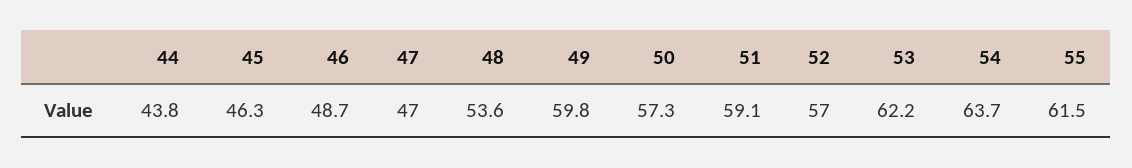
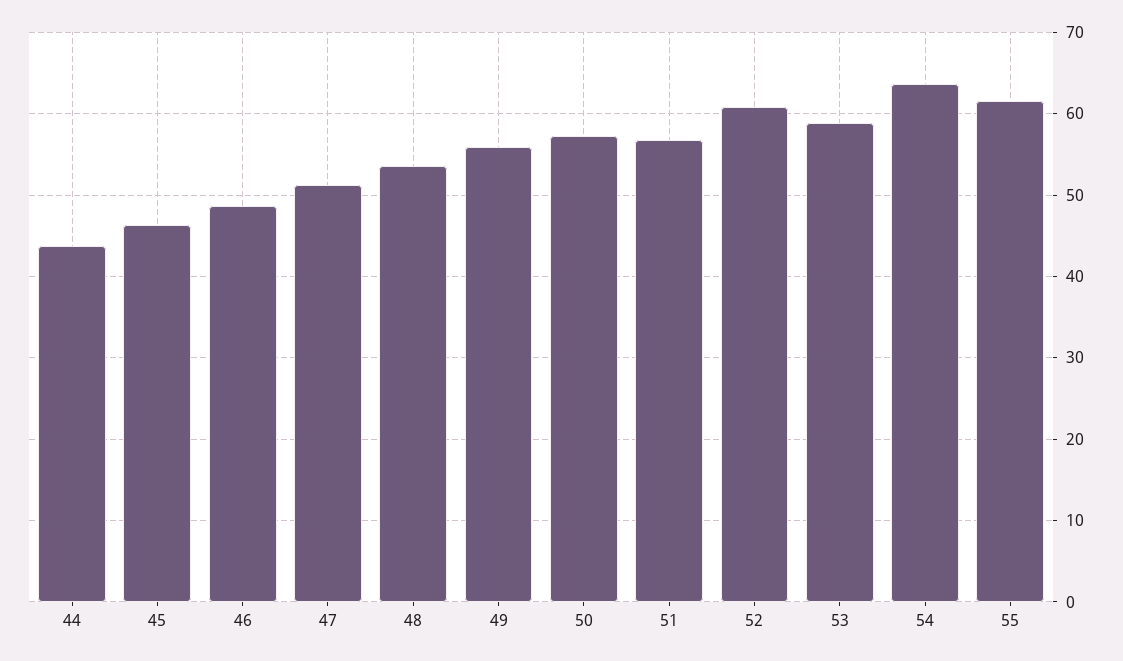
47: 47 -> 51
49: 59.8 -> 56
51: 59.1 -> 57
52: 57 -> 61
53: 62.2 -> 59

